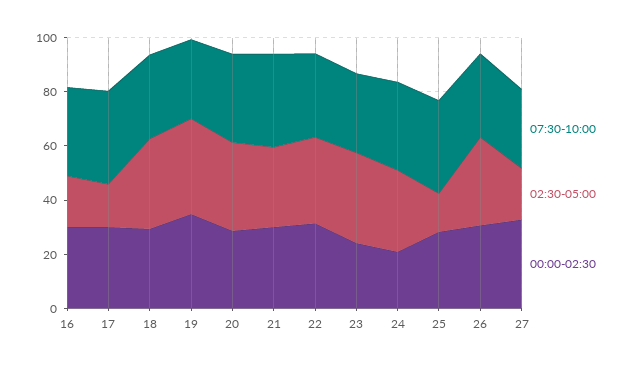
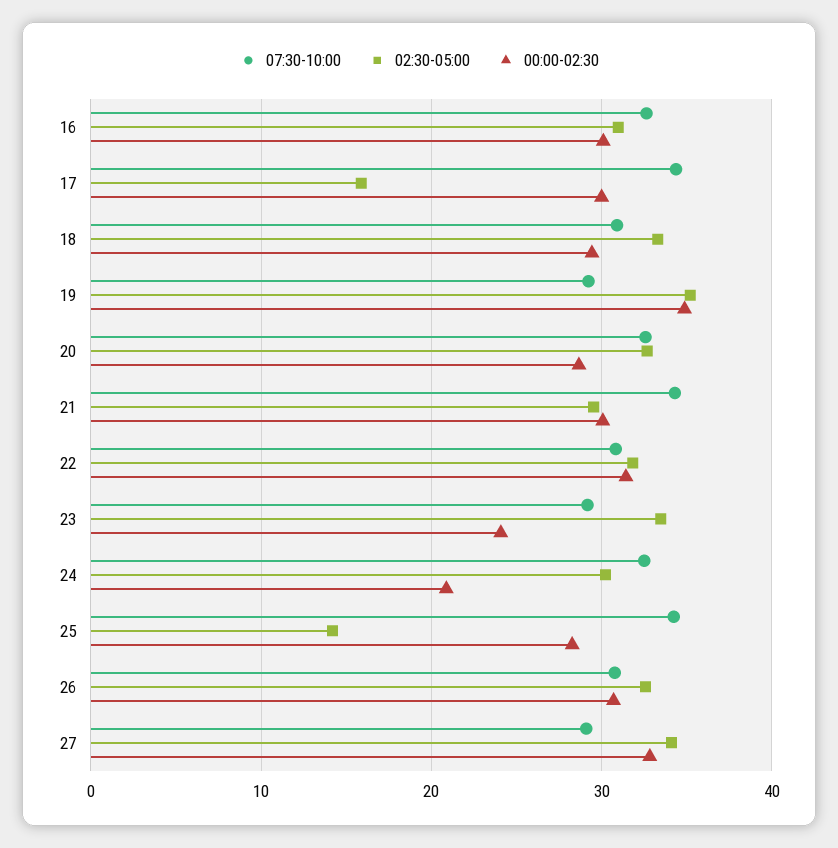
02:30-05:00, 16: 20 -> 31
02:30-05:00, 27: 20 -> 34

